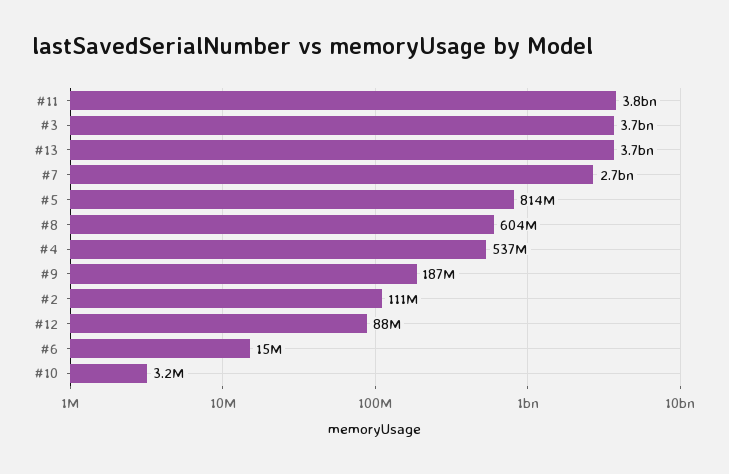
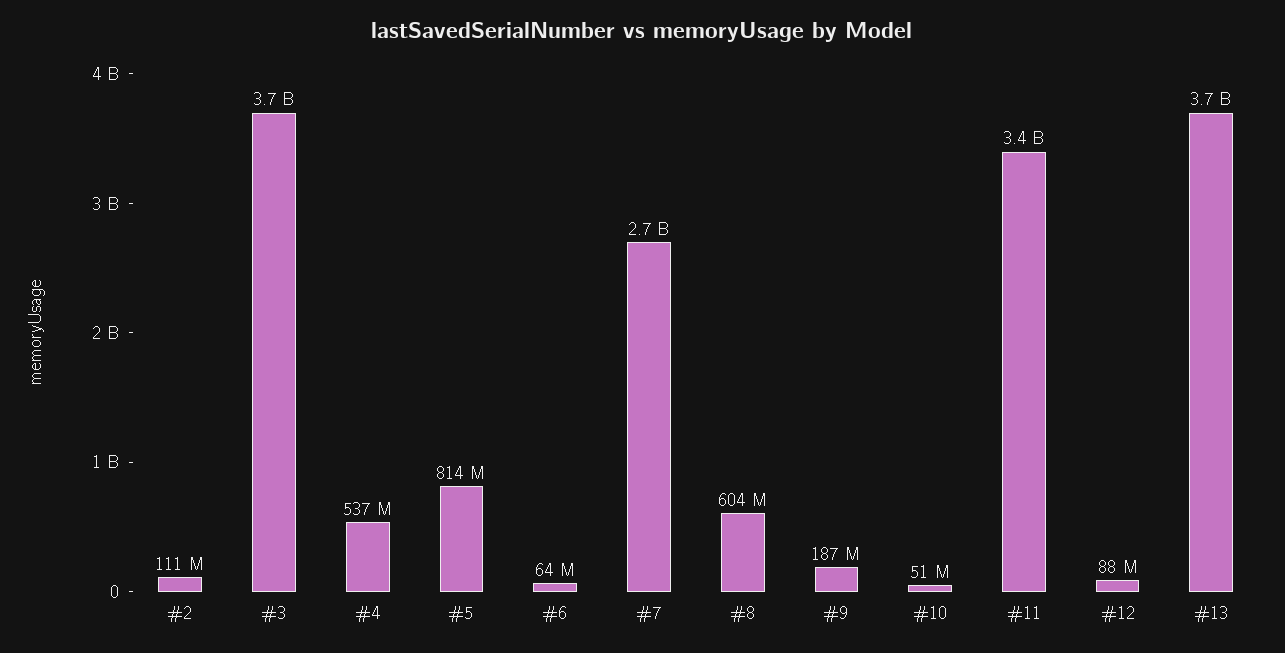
#11: 3800000000 -> 3400000000
#6: 15000000 -> 64000000
#10: 3200000 -> 51000000

